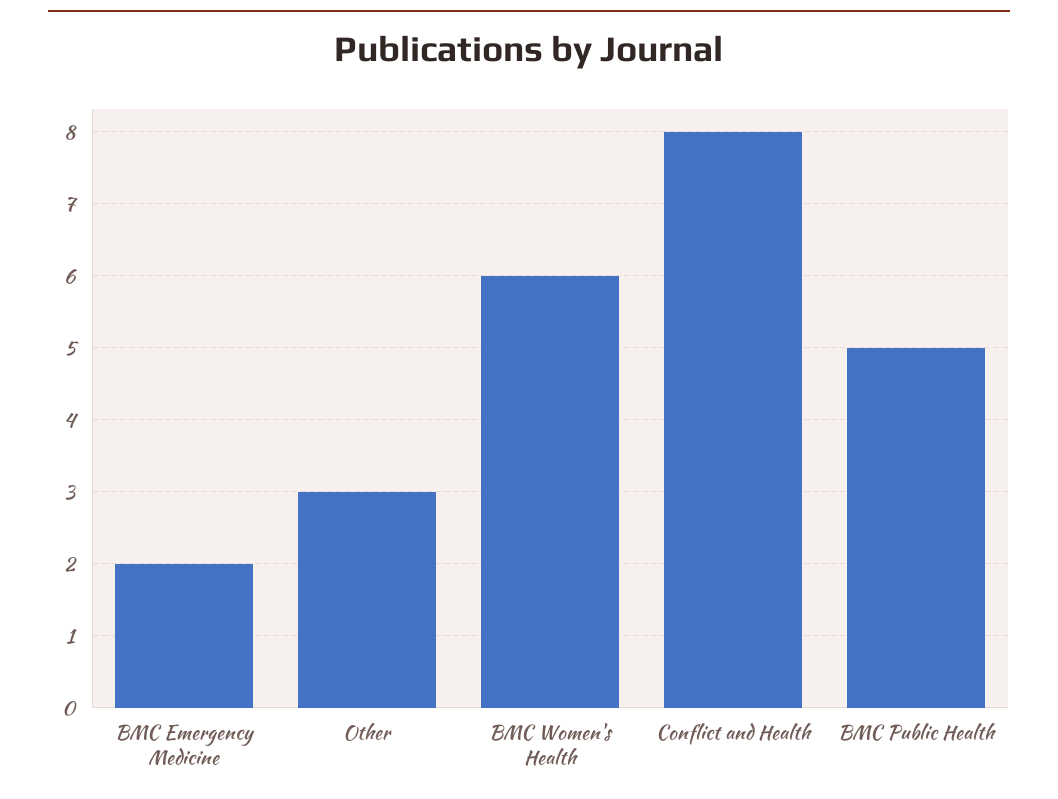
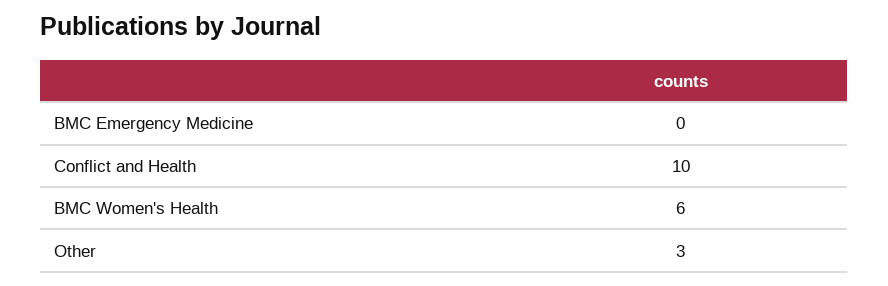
BMC Emergency Medicine: 2 -> 0
Conflict and Health: 8 -> 10
BMC Public Health: 5 -> none

